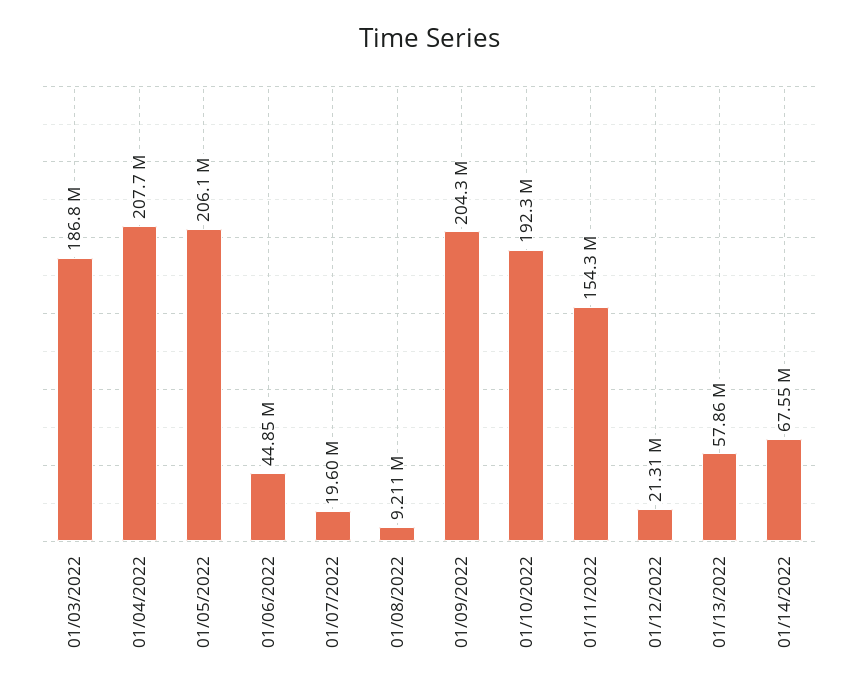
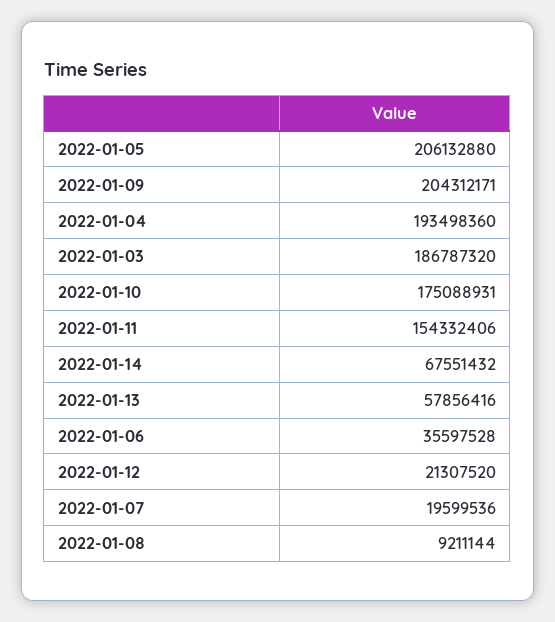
01/04/2022: 207700000 -> 193498360
01/06/2022: 44850000 -> 35597528
01/10/2022: 192300000 -> 175088931

